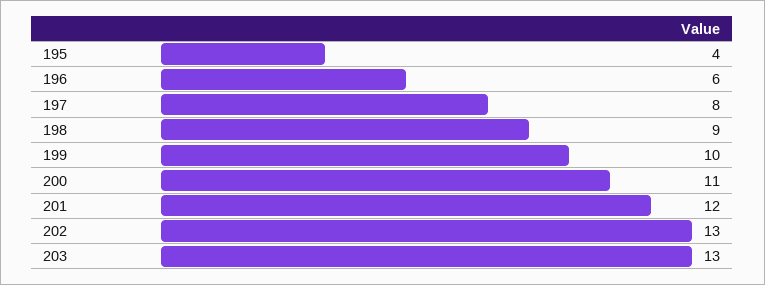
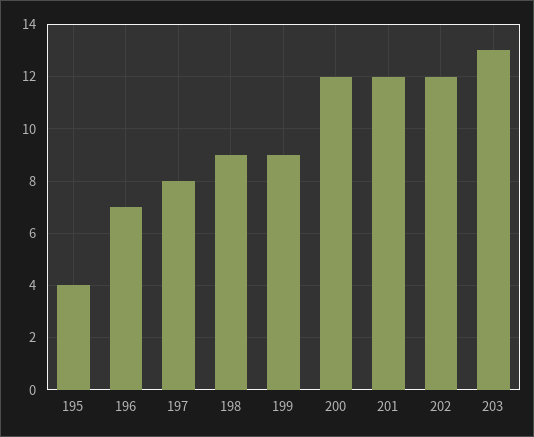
196: 6 -> 7
199: 10 -> 9
200: 11 -> 12
202: 13 -> 12

